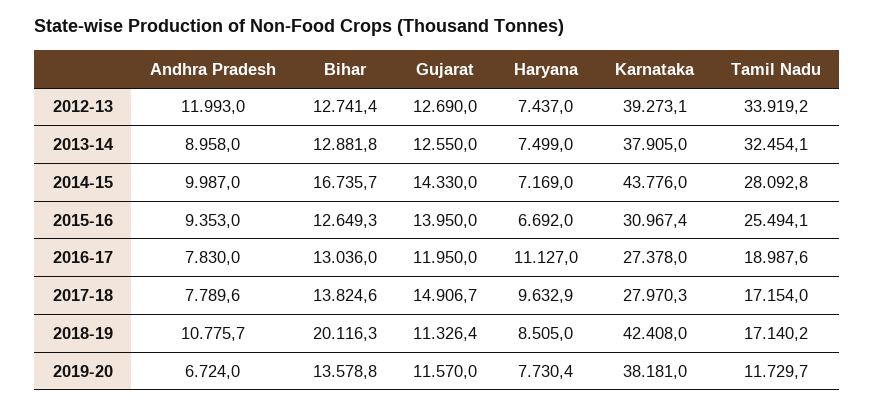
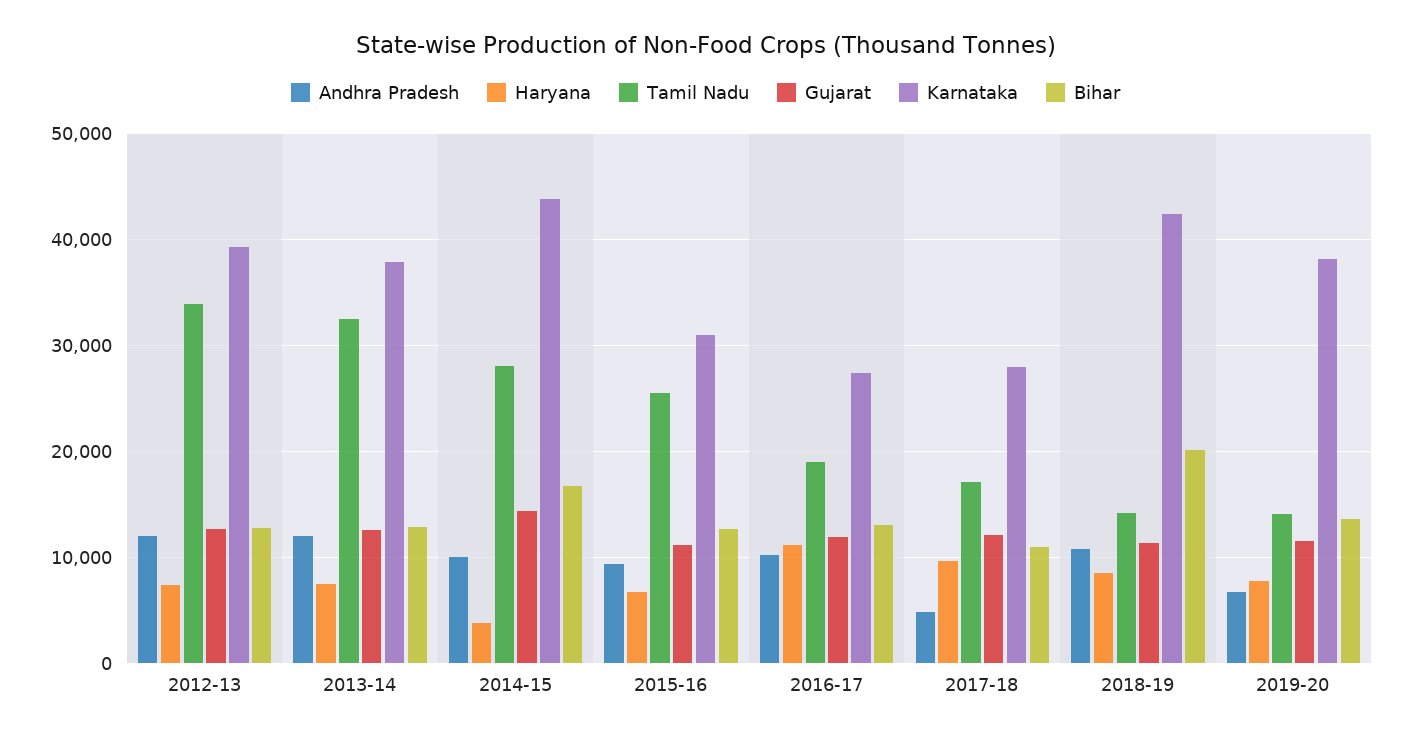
Andhra Pradesh, 2013-14: 8958 -> 12000
Haryana, 2014-15: 7169 -> 4000
Gujarat, 2015-16: 13950 -> 11000
Andhra Pradesh, 2016-17: 7830 -> 10000
Andhra Pradesh, 2017-18: 7789.6 -> 5000
Bihar, 2017-18: 13824.6 -> 11000
Gujarat, 2017-18: 14906.7 -> 12000
Tamil Nadu, 2018-19: 17140.2 -> 14000
Tamil Nadu, 2019-20: 11729.7 -> 14000

